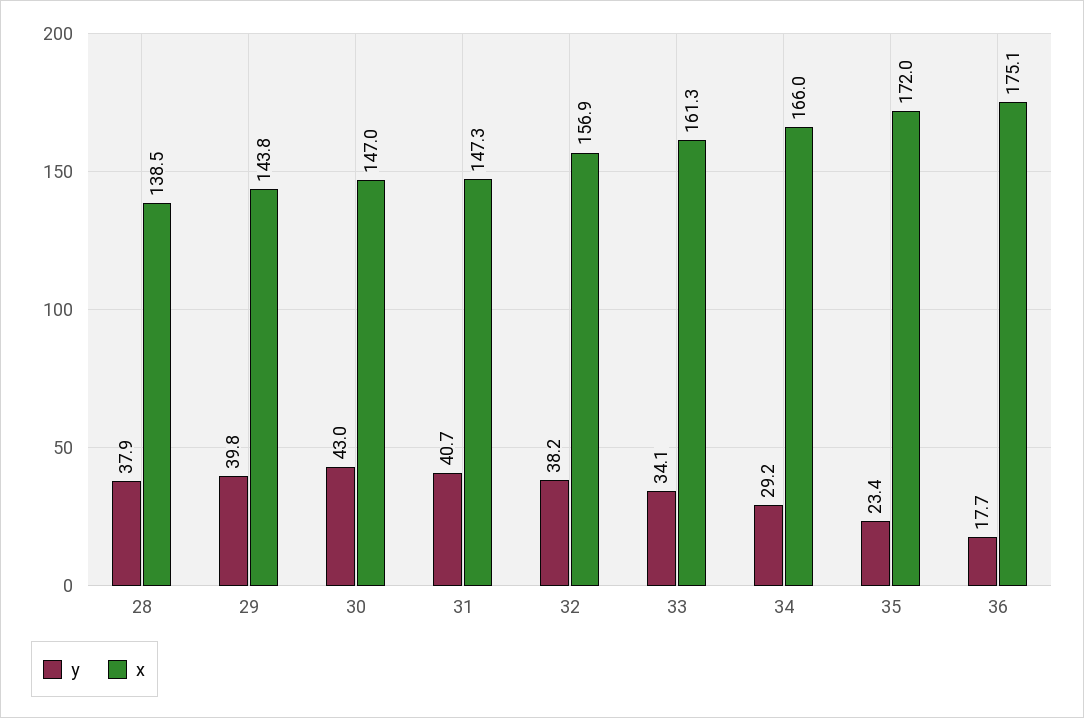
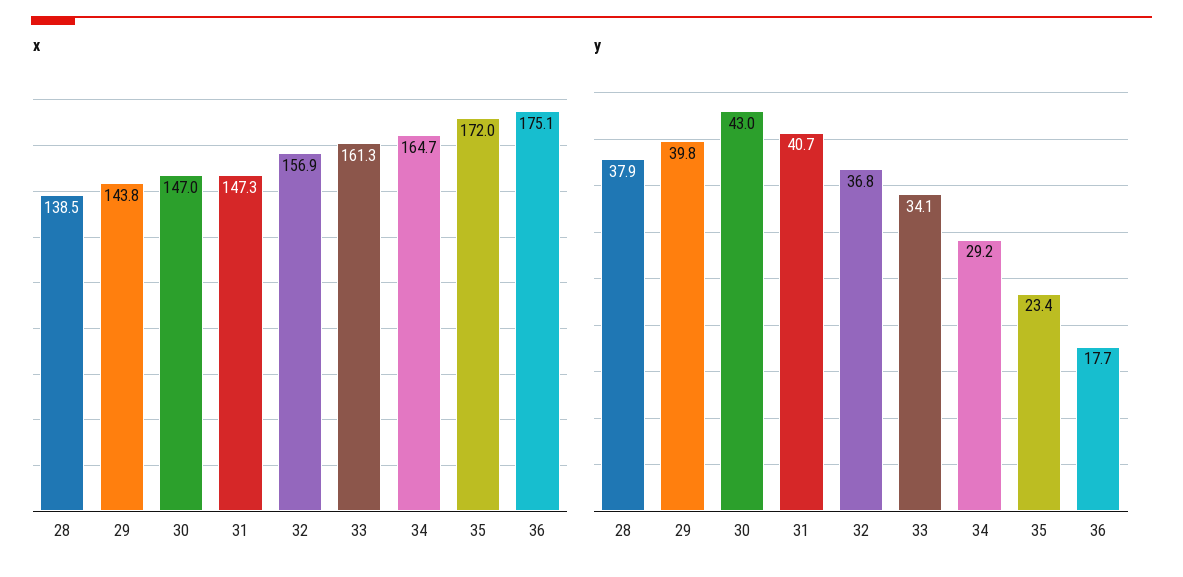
y, 32: 38.2 -> 36.8
x, 34: 166 -> 164.7

